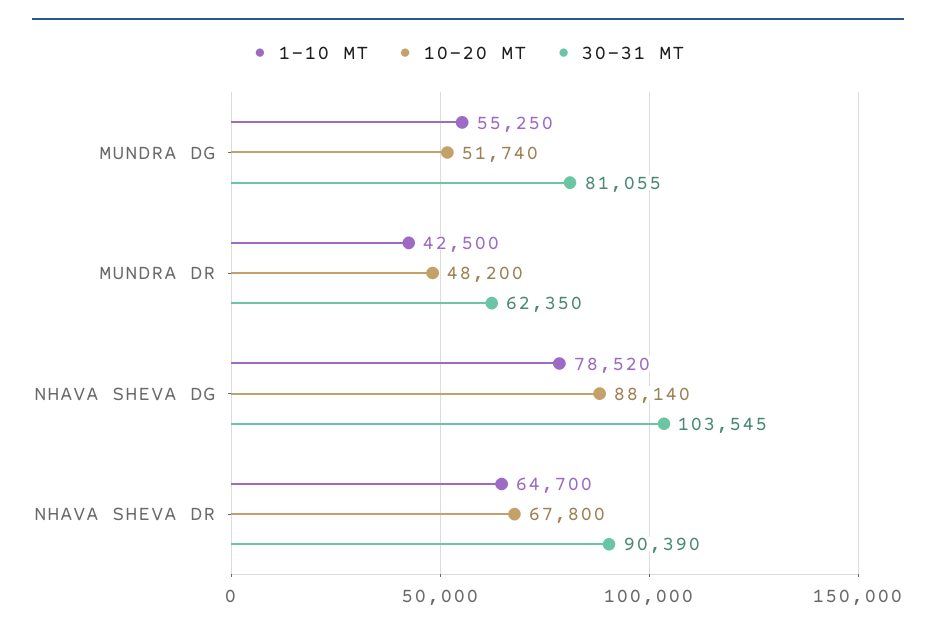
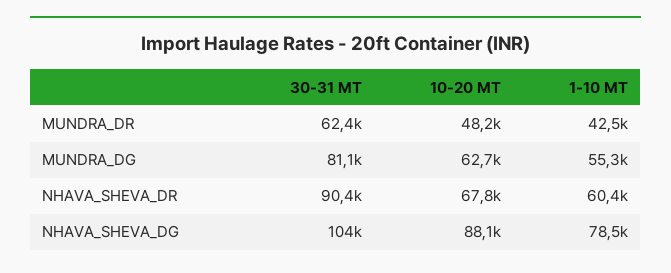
10-20 MT, MUNDRA DG: 51740 -> 62700
1-10 MT, NHAVA SHEVA DR: 64700 -> 60400

